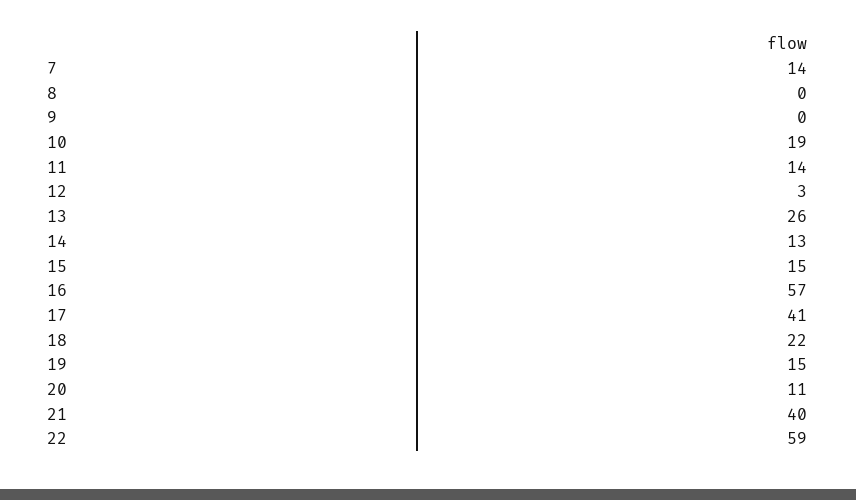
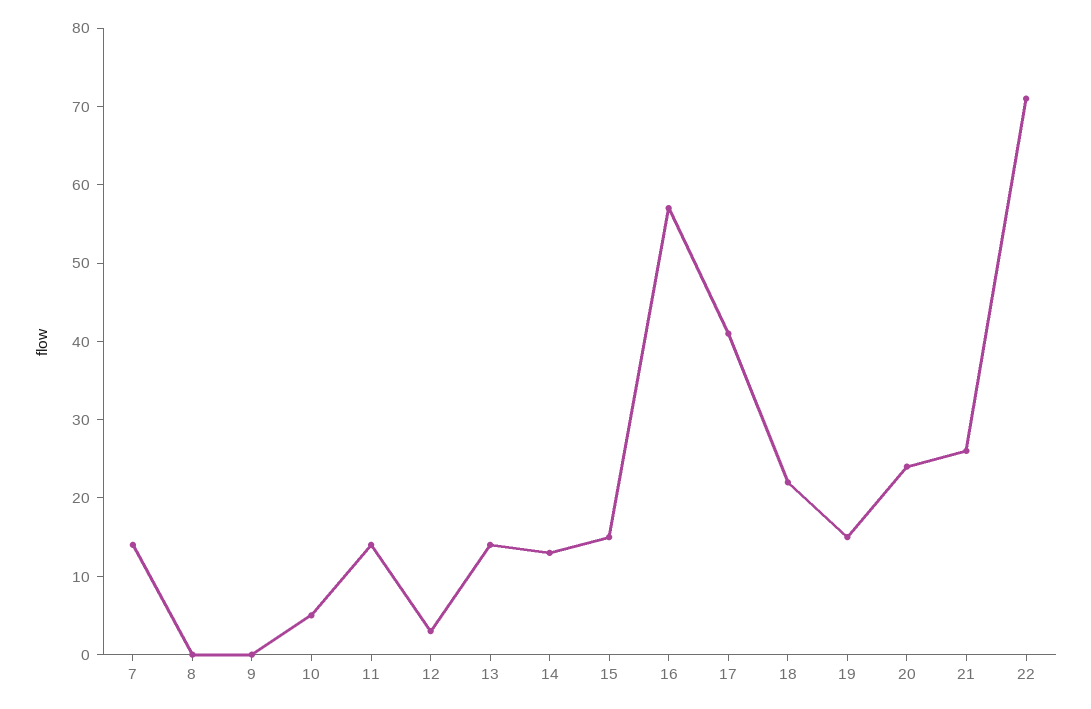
10: 19 -> 5
13: 26 -> 15
20: 11 -> 25
21: 40 -> 25
22: 59 -> 70

